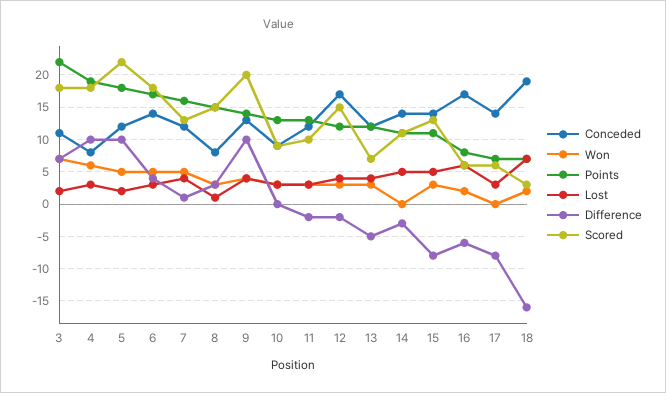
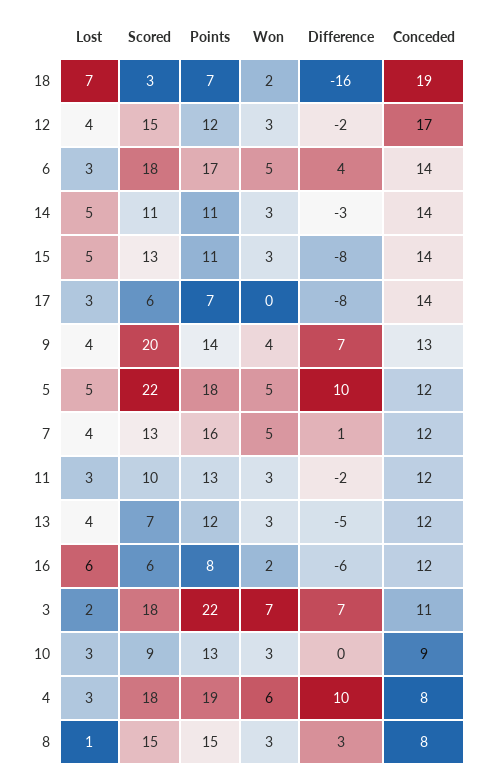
Lost, 5: 2 -> 5
Difference, 9: 10 -> 7
Won, 14: 0 -> 3
Conceded, 16: 17 -> 12

